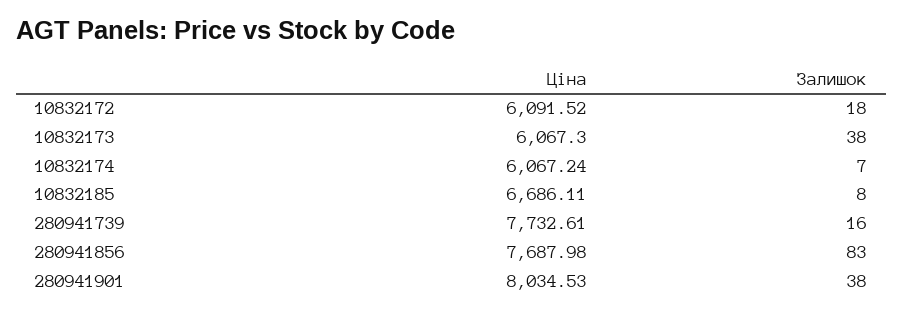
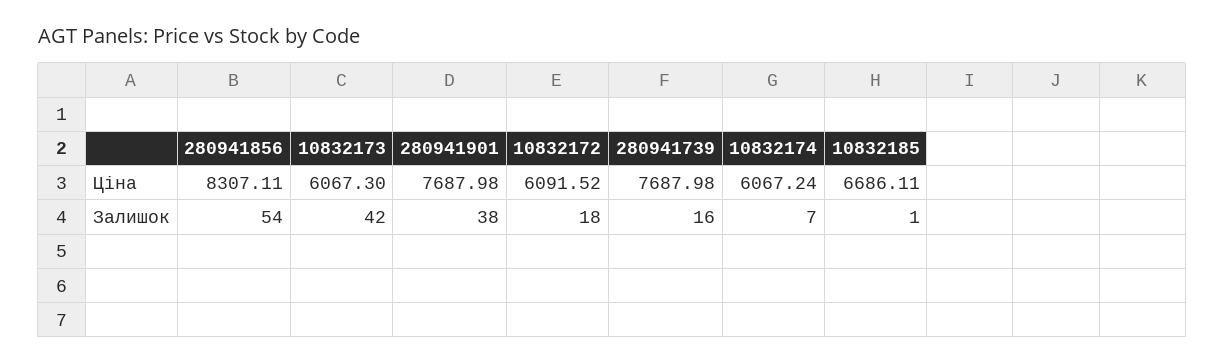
Залишок, 10832173: 38 -> 42
Залишок, 10832185: 8 -> 1
Ціна, 280941739: 7732.61 -> 7687.98
Ціна, 280941856: 7687.98 -> 8307.11
Залишок, 280941856: 83 -> 54
Ціна, 280941901: 8034.53 -> 7687.98

